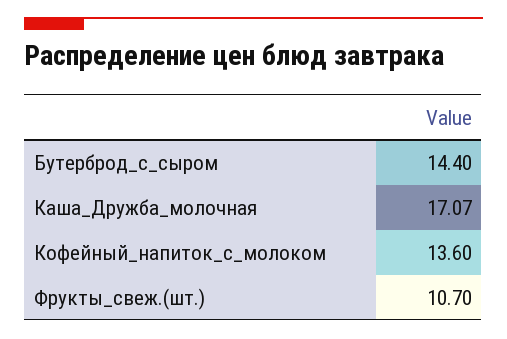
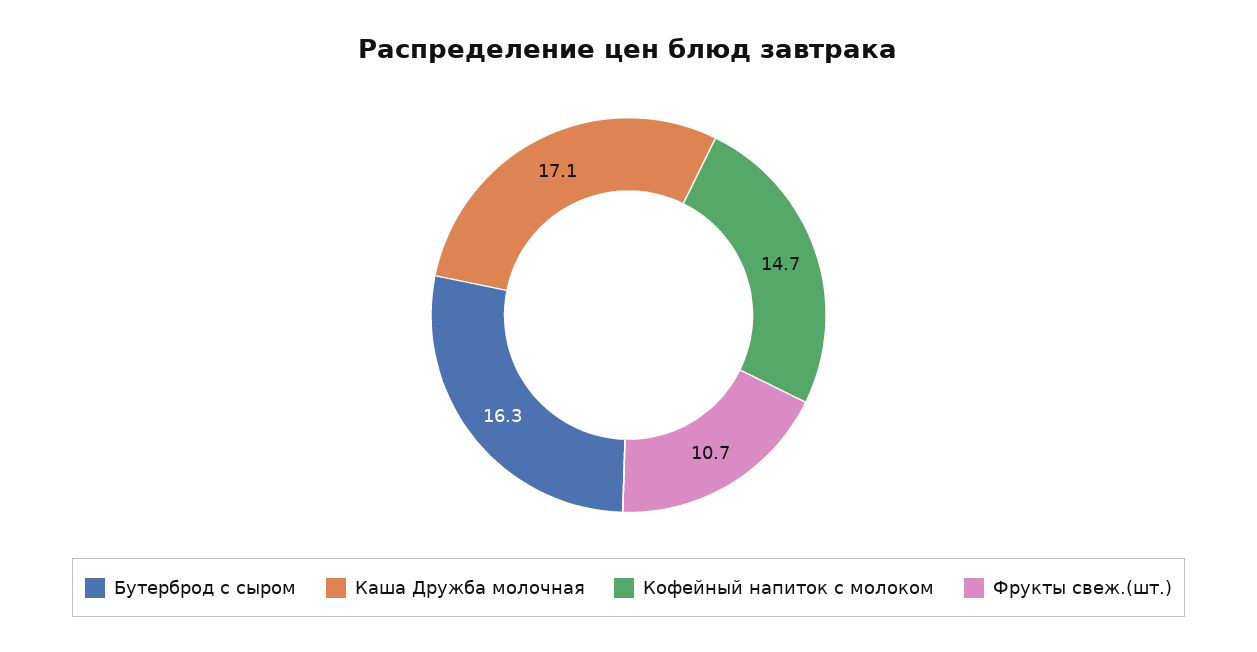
Бутерброд_с_сыром: 14.4 -> 16.3
Кофейный_напиток_с_молоком: 13.6 -> 14.7

